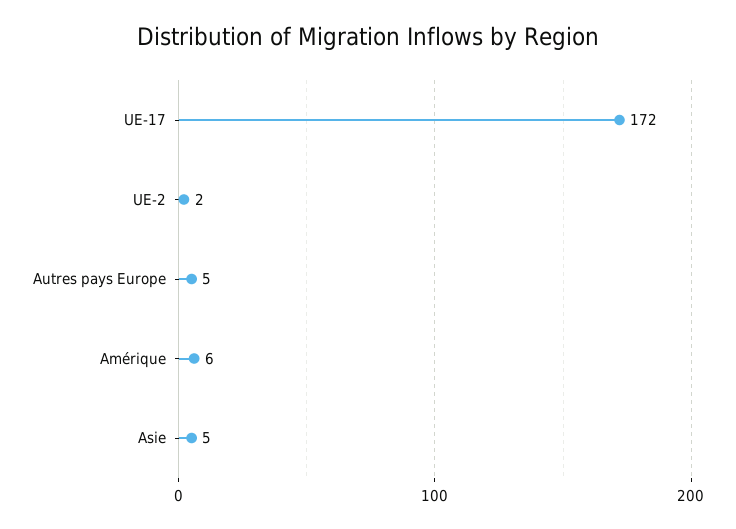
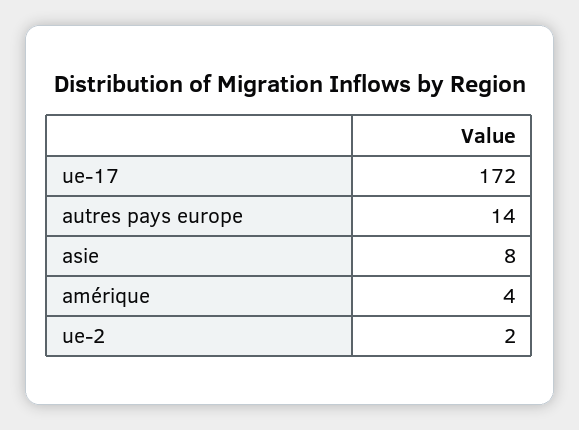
Autres pays Europe: 5 -> 14
Amérique: 6 -> 4
Asie: 5 -> 8

